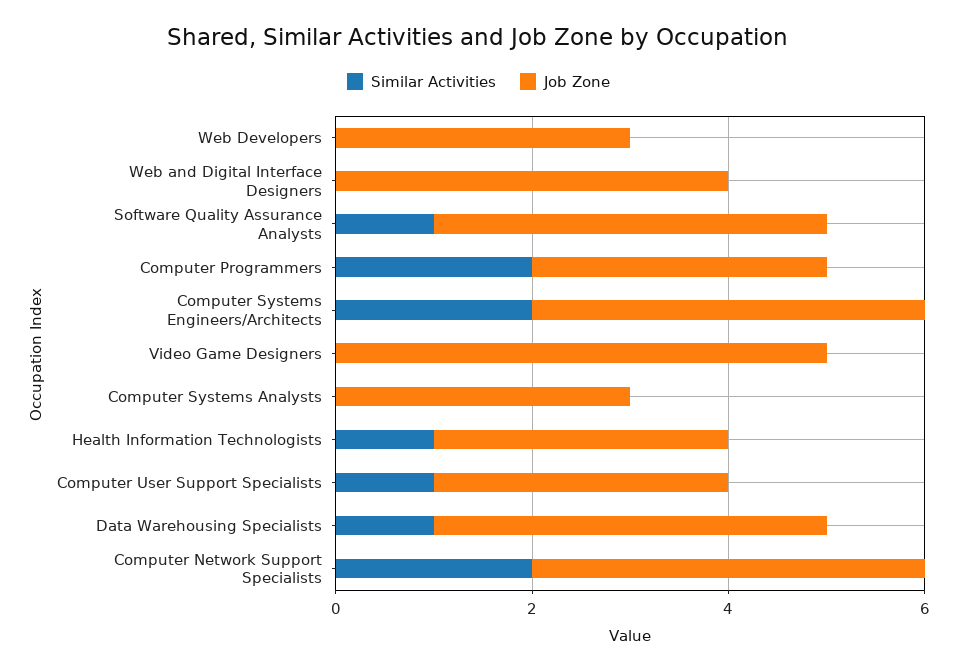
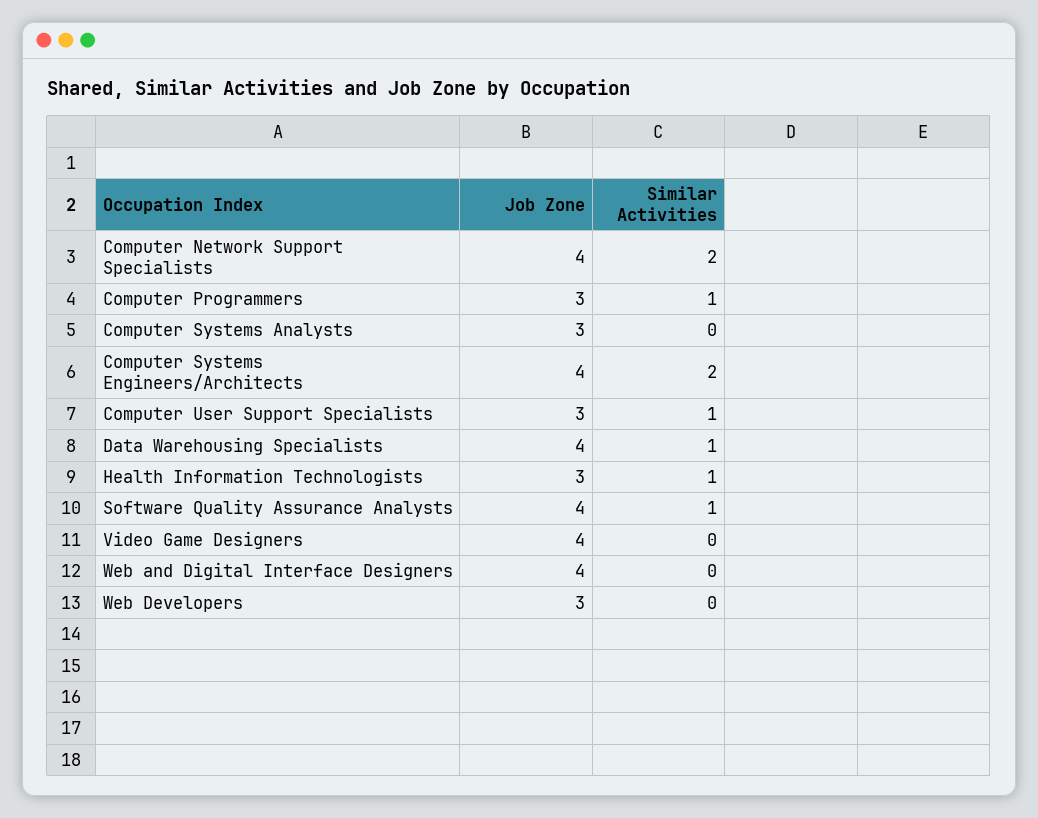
Similar Activities, Computer Programmers: 2 -> 1
Job Zone, Video Game Designers: 5 -> 4

